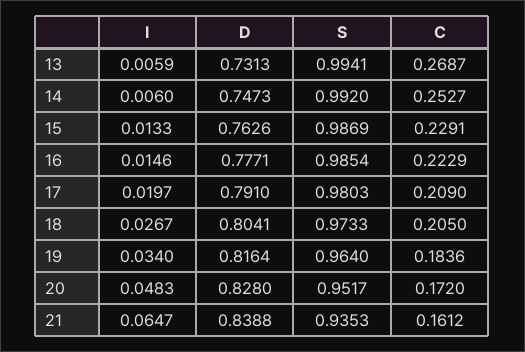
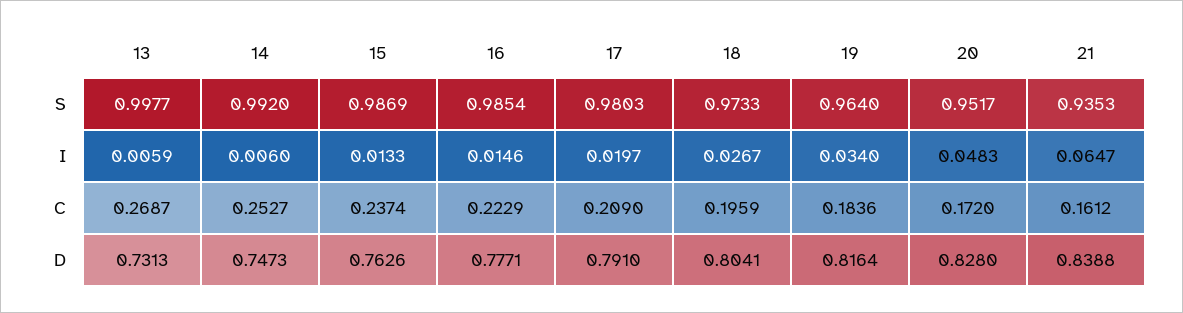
S, 13: 0.9941 -> 0.9977
C, 15: 0.2291 -> 0.2374
C, 18: 0.205 -> 0.1959

